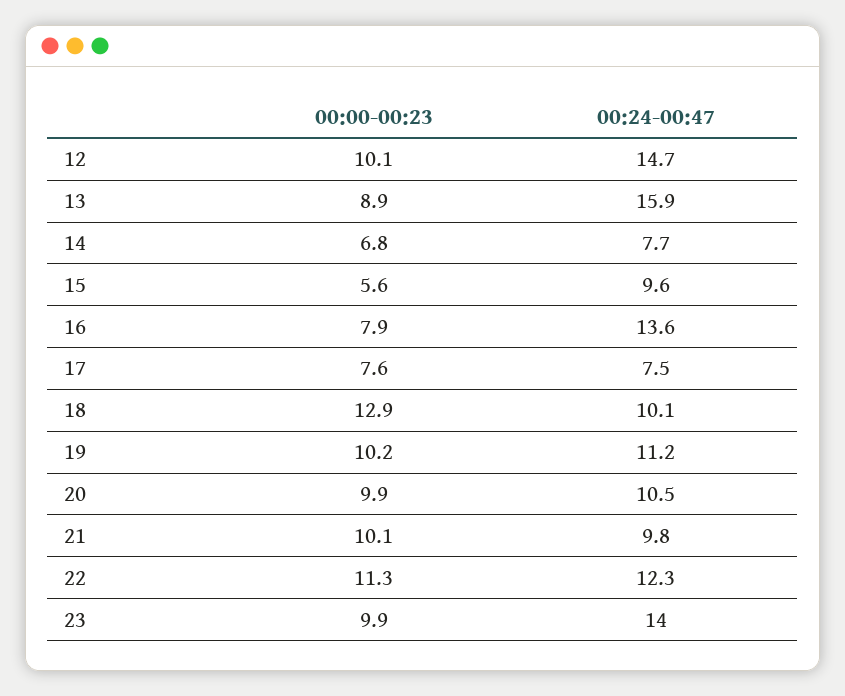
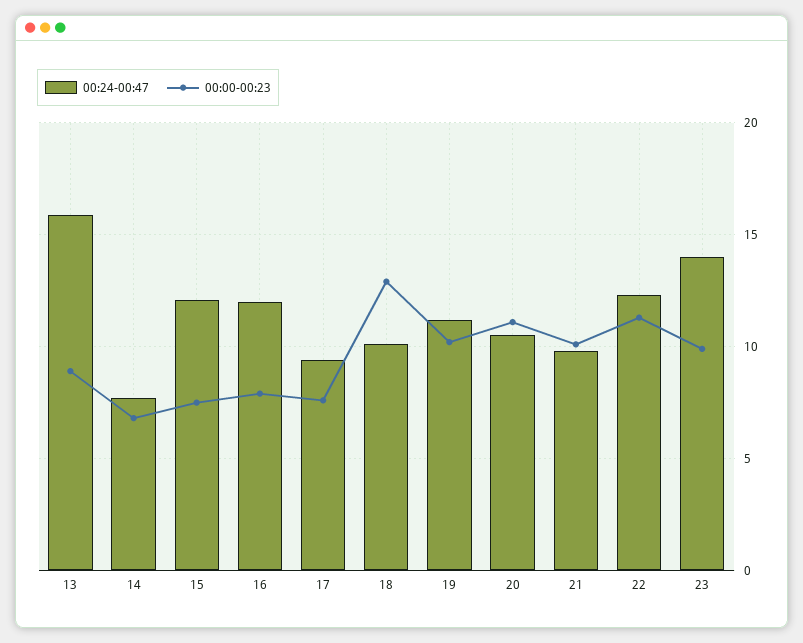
00:00-00:23, 12: 10.1 -> none
00:24-00:47, 12: 14.7 -> none
00:00-00:23, 15: 5.6 -> 7.5
00:24-00:47, 15: 9.6 -> 12
00:24-00:47, 16: 13.6 -> 12
00:24-00:47, 17: 7.5 -> 9.5
00:00-00:23, 20: 9.9 -> 11

